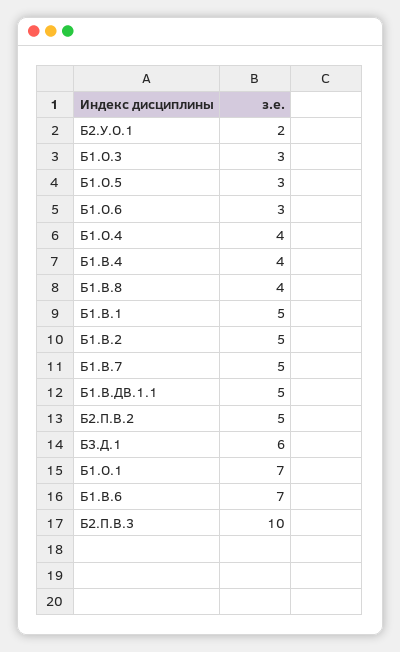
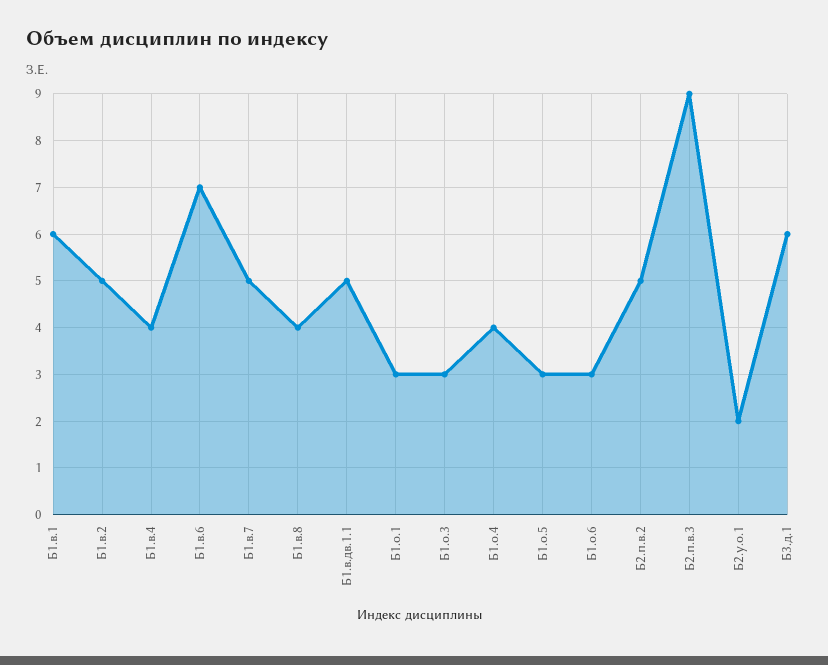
Б1.В.1: 5 -> 6
Б1.О.1: 7 -> 3
Б2.П.В.3: 10 -> 9

